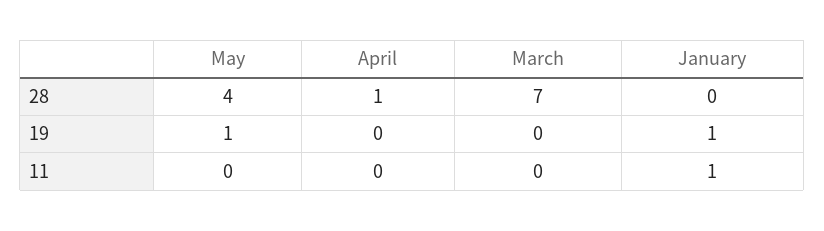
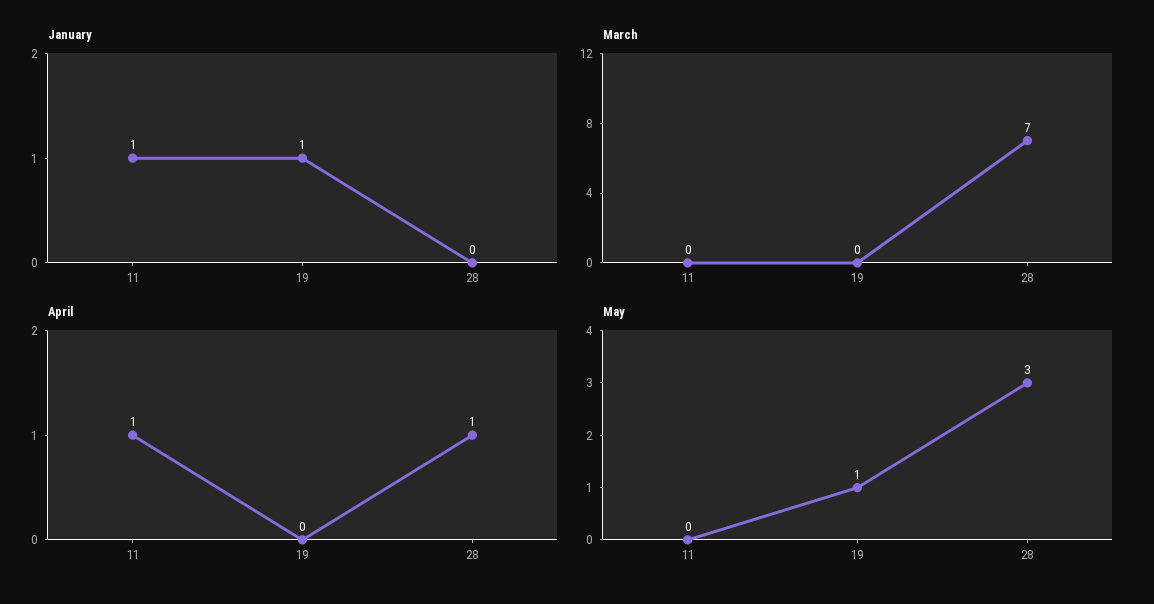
May, 28: 4 -> 3
April, 11: 0 -> 1

